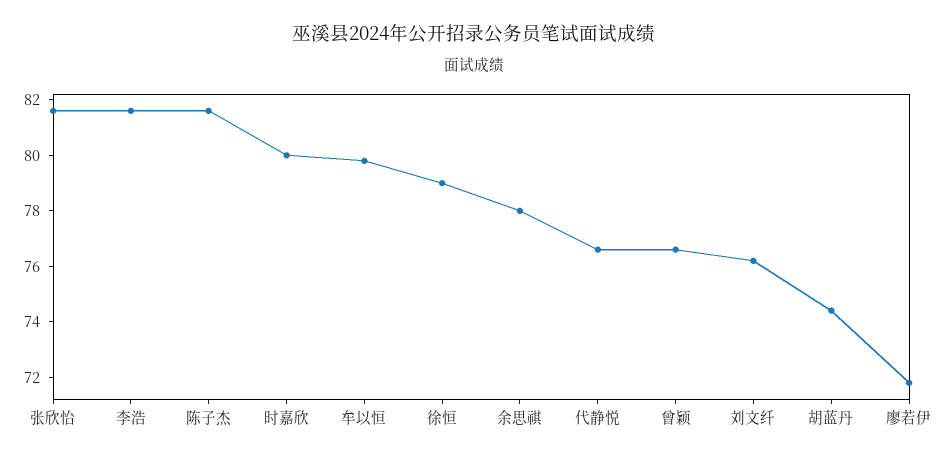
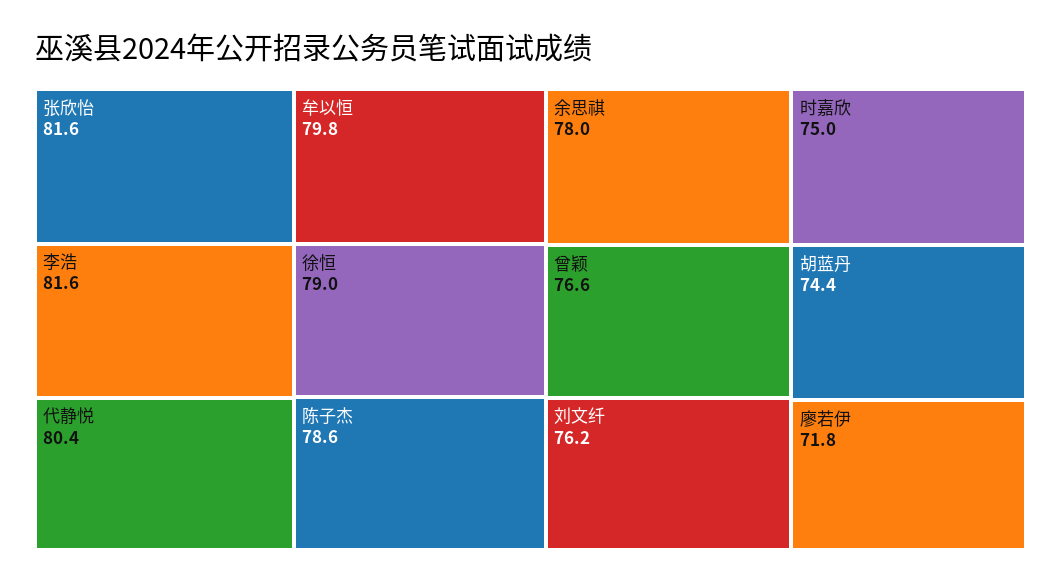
陈子杰: 81.5 -> 78.6
时嘉欣: 80 -> 75
代静悦: 76.5 -> 80.4

